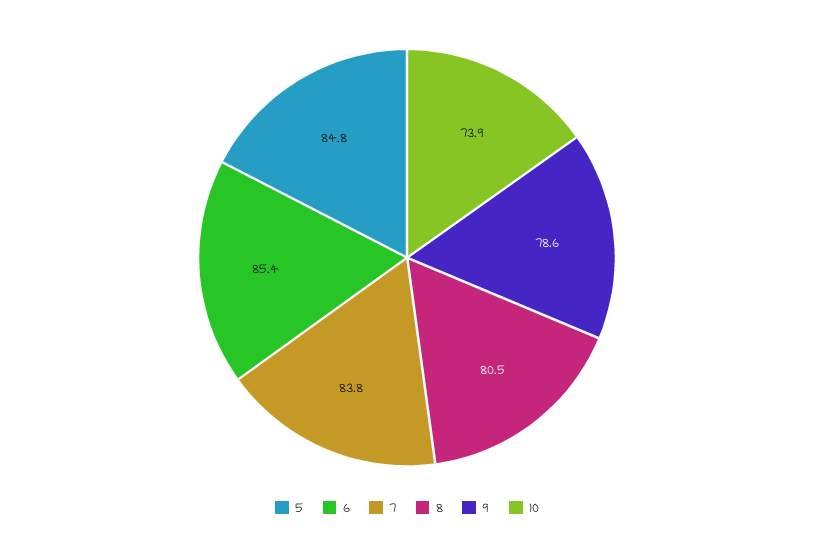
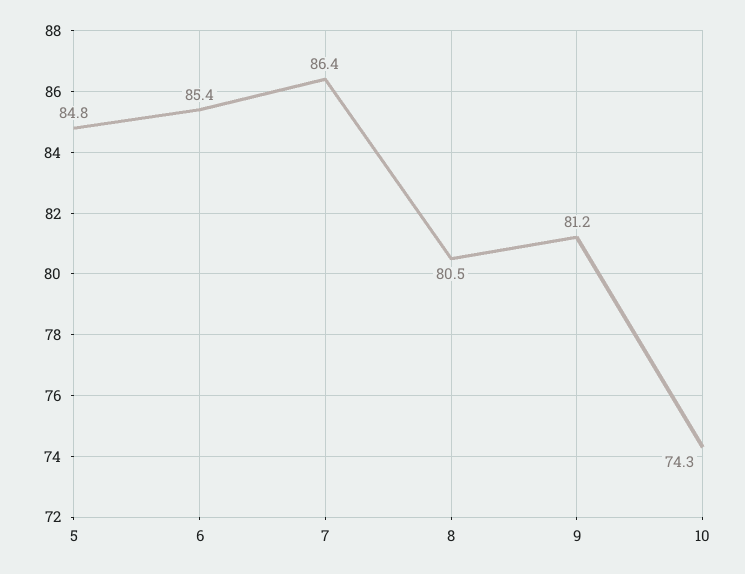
7: 83.8 -> 86.4
9: 78.6 -> 81.2
10: 73.9 -> 74.3

